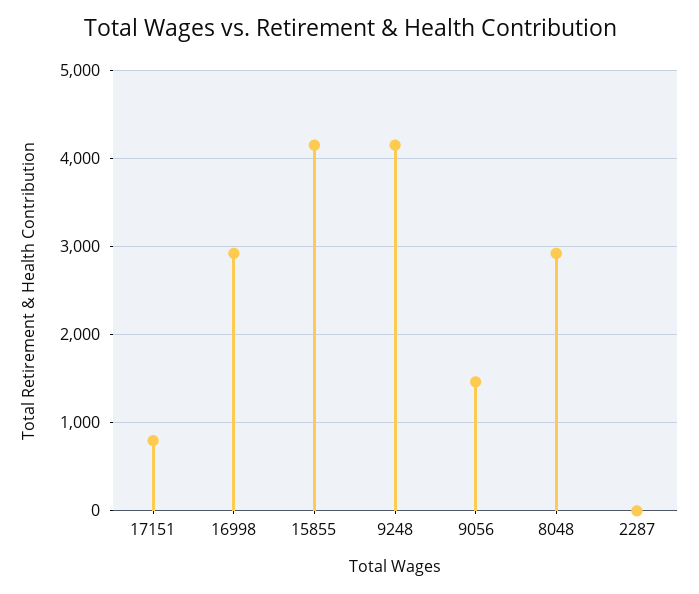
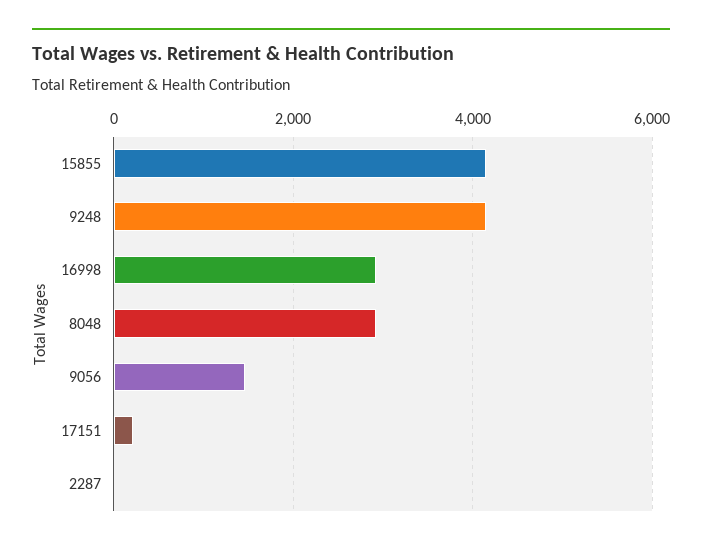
17151: 800 -> 200

